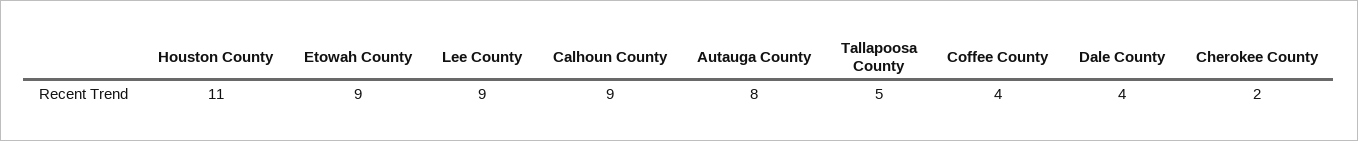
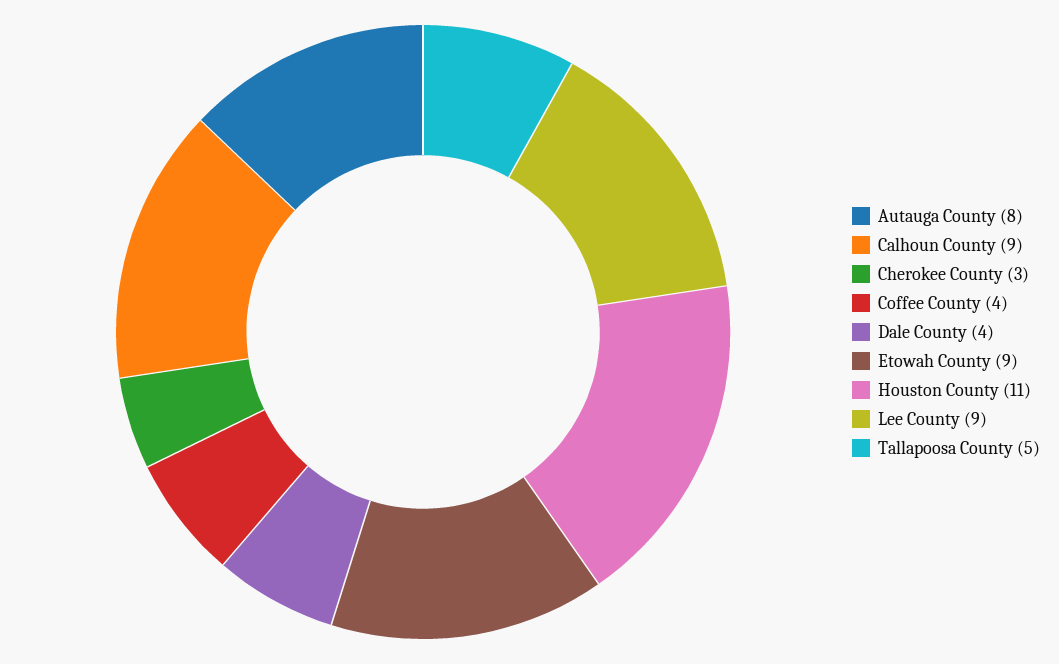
Cherokee County: 2 -> 3

